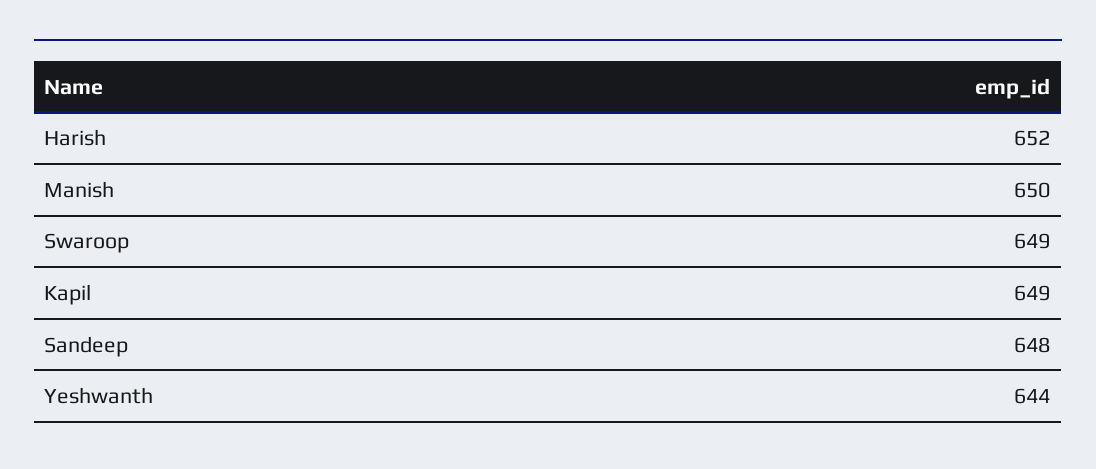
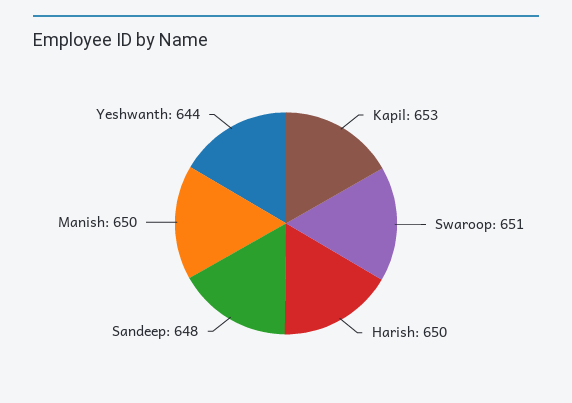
Harish: 652 -> 650
Swaroop: 649 -> 651
Kapil: 649 -> 653

